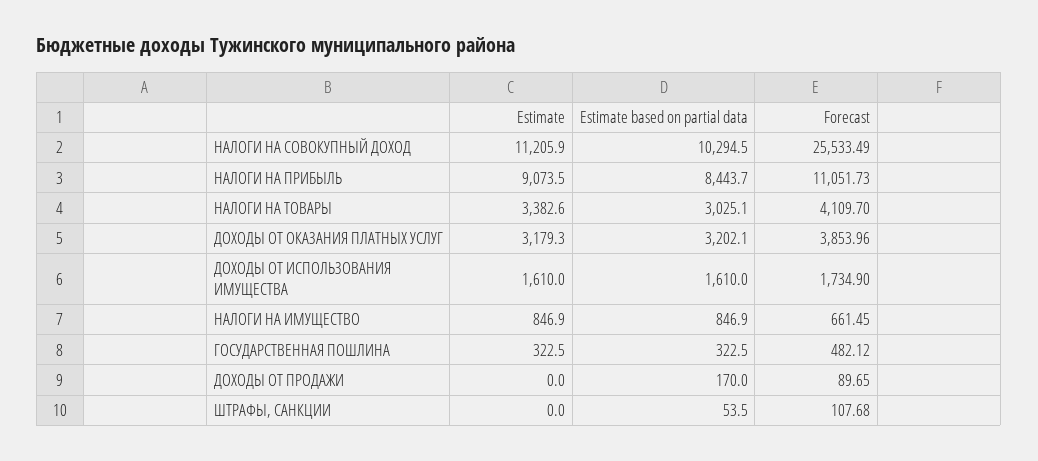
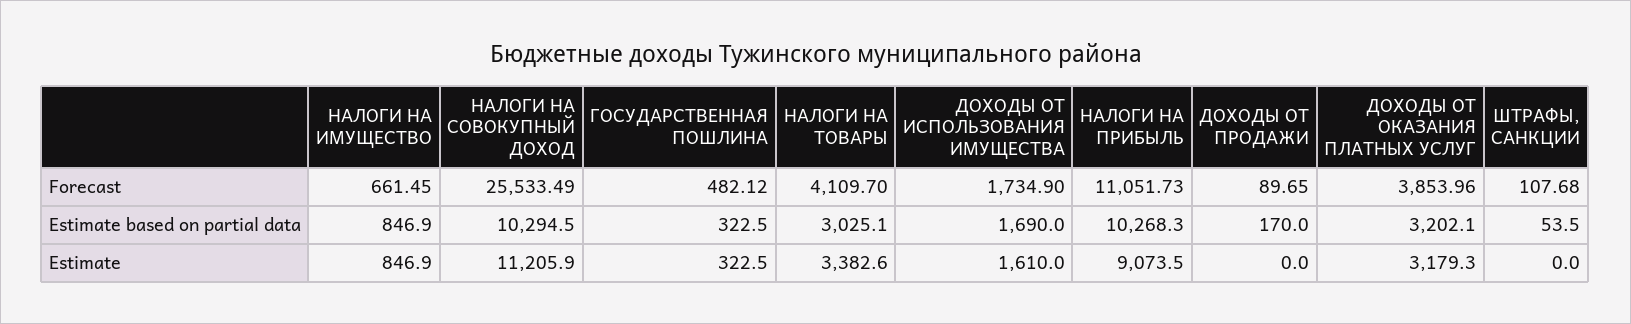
Estimate based on partial data, НАЛОГИ НА ПРИБЫЛЬ: 8443.7 -> 10268.3
Estimate based on partial data, ДОХОДЫ ОТ ИСПОЛЬЗОВАНИЯ ИМУЩЕСТВА: 1610 -> 1690

